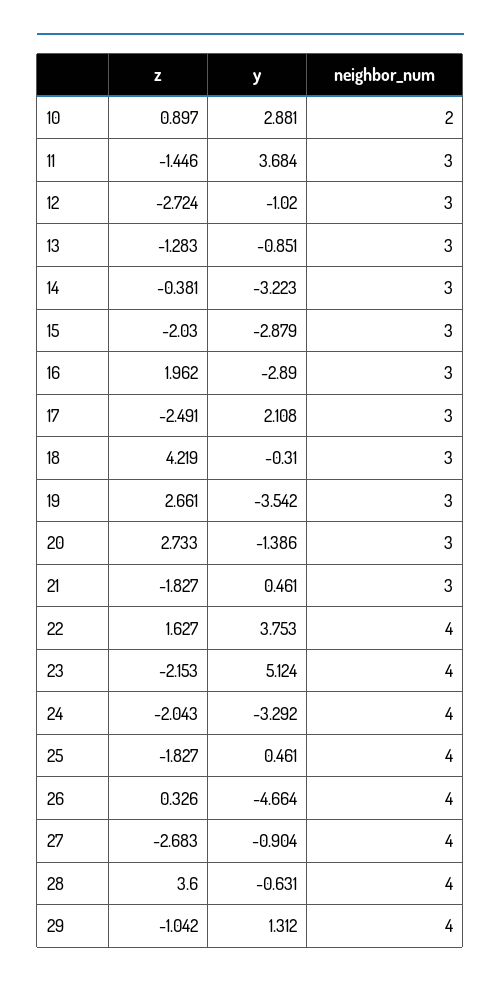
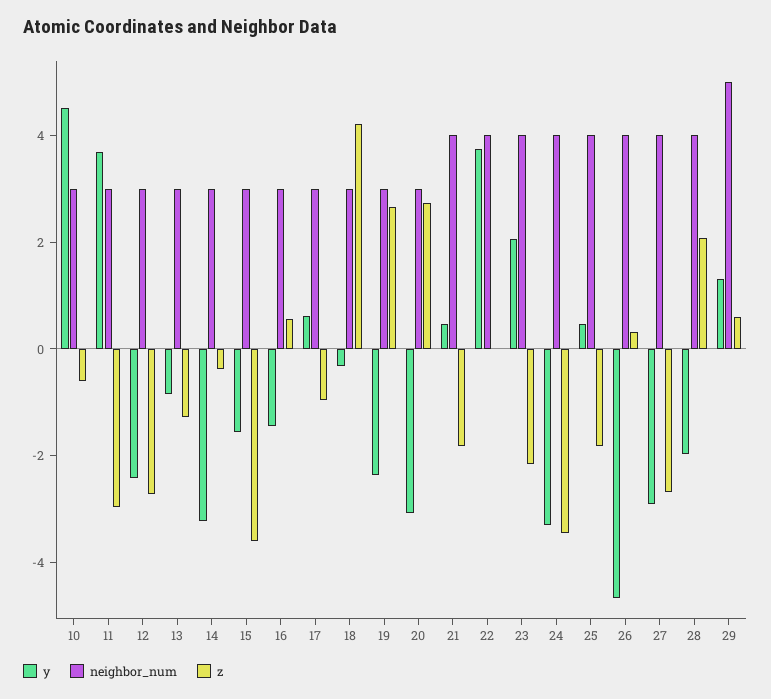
z, 10: 0.897 -> -0.5
y, 10: 2.881 -> 4.5
neighbor_num, 10: 2 -> 3
z, 11: -1.446 -> -3
y, 12: -1.02 -> -2.5
z, 15: -2.03 -> -3.5
y, 15: -2.879 -> -1.5
z, 16: 1.962 -> 0.5
y, 16: -2.89 -> -1.5
z, 17: -2.491 -> -1
y, 17: 2.108 -> 0.5
y, 19: -3.542 -> -2.5
y, 20: -1.386 -> -3
neighbor_num, 21: 3 -> 4
z, 22: 1.627 -> 0
y, 23: 5.124 -> 2
z, 24: -2.043 -> -3.5
y, 27: -0.904 -> -3
z, 28: 3.6 -> 2
y, 28: -0.631 -> -2
z, 29: -1.042 -> 0.5
neighbor_num, 29: 4 -> 5

